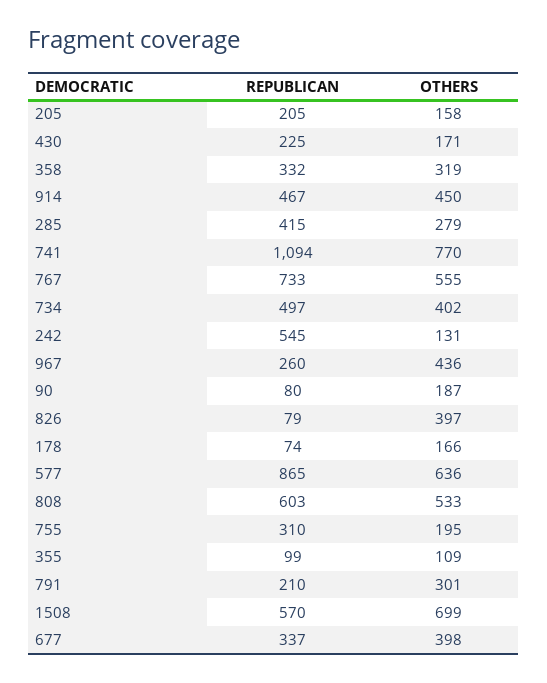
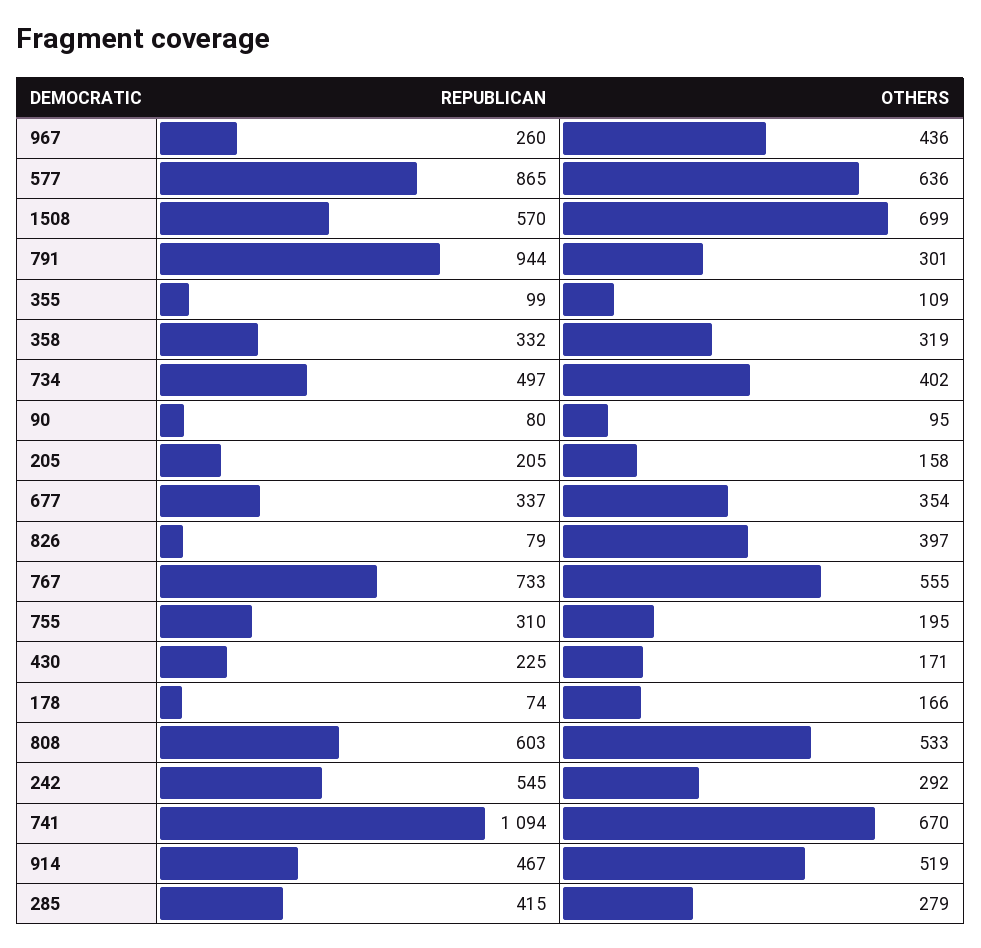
OTHERS, 914: 450 -> 519
OTHERS, 741: 770 -> 670
OTHERS, 242: 131 -> 292
OTHERS, 90: 187 -> 95
REPUBLICAN, 791: 210 -> 944
OTHERS, 677: 398 -> 354

